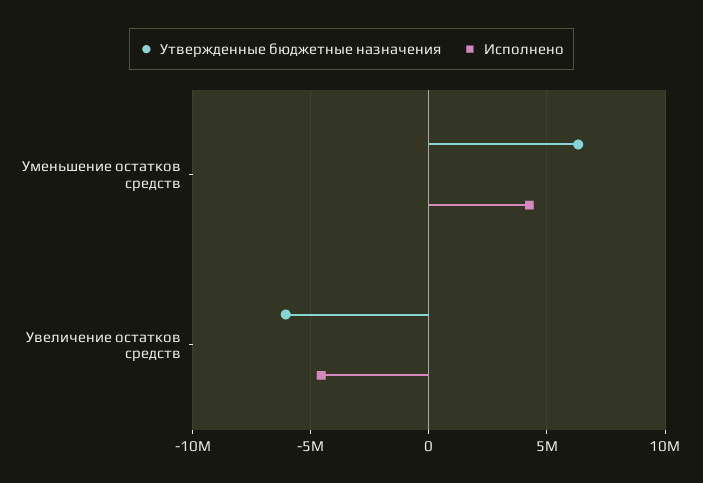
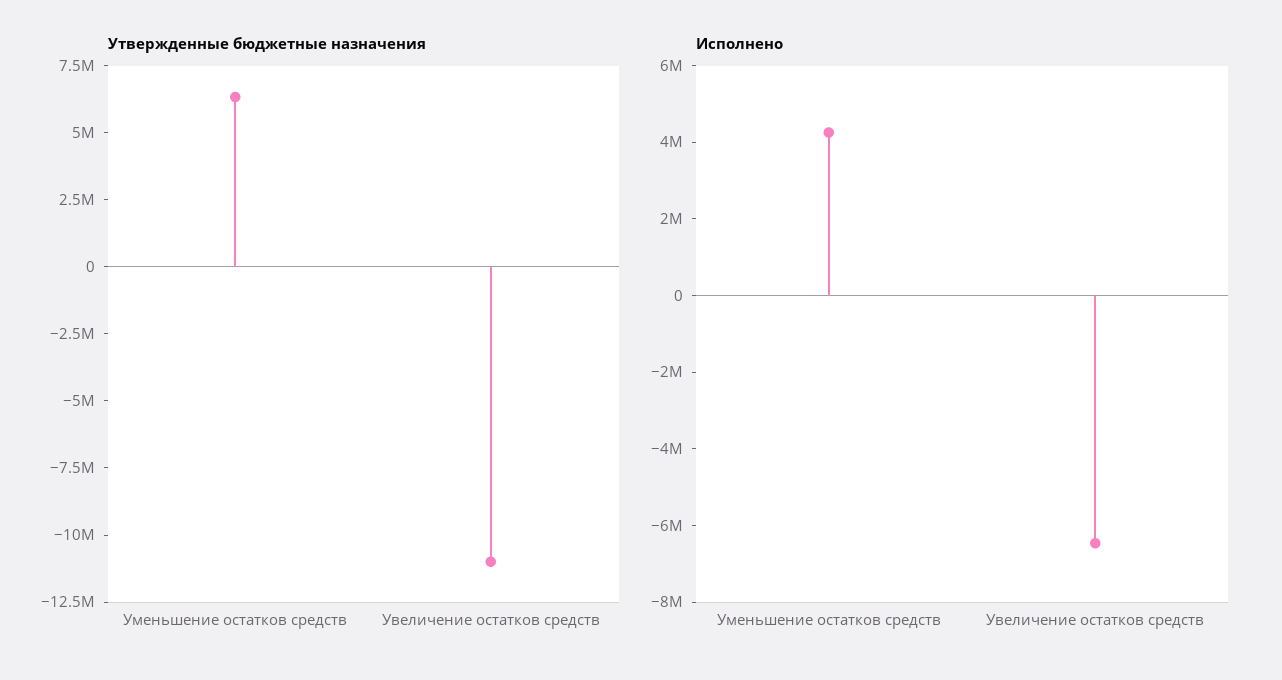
Утвержденные бюджетные назначения, Увеличение остатков средств: -6000000 -> -11000000
Исполнено, Увеличение остатков средств: -4500000 -> -6500000

